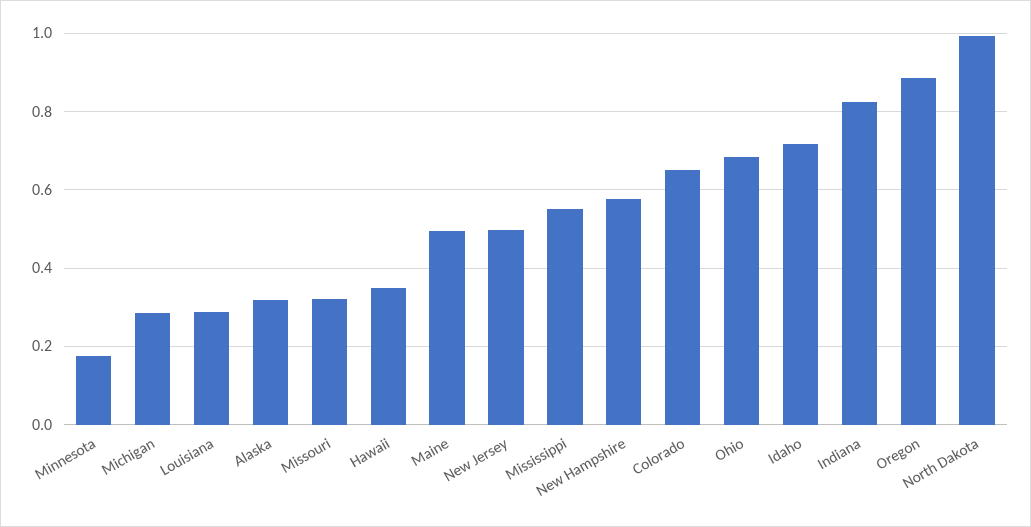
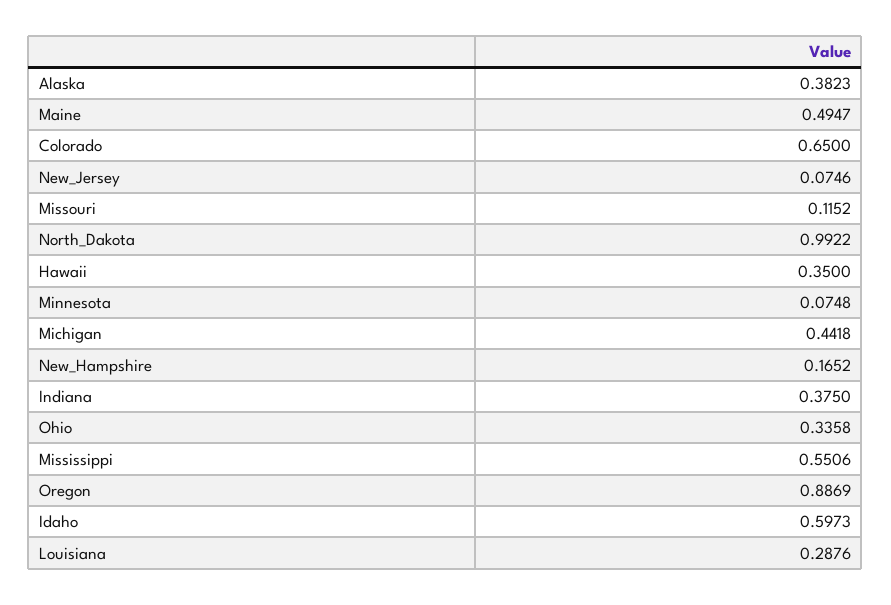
Minnesota: 0.18 -> 0.0748
Michigan: 0.28 -> 0.4418
Alaska: 0.32 -> 0.3823
Missouri: 0.32 -> 0.1152
New Jersey: 0.5 -> 0.0746
New Hampshire: 0.58 -> 0.1652
Ohio: 0.68 -> 0.3358
Idaho: 0.72 -> 0.5973
Indiana: 0.82 -> 0.375

